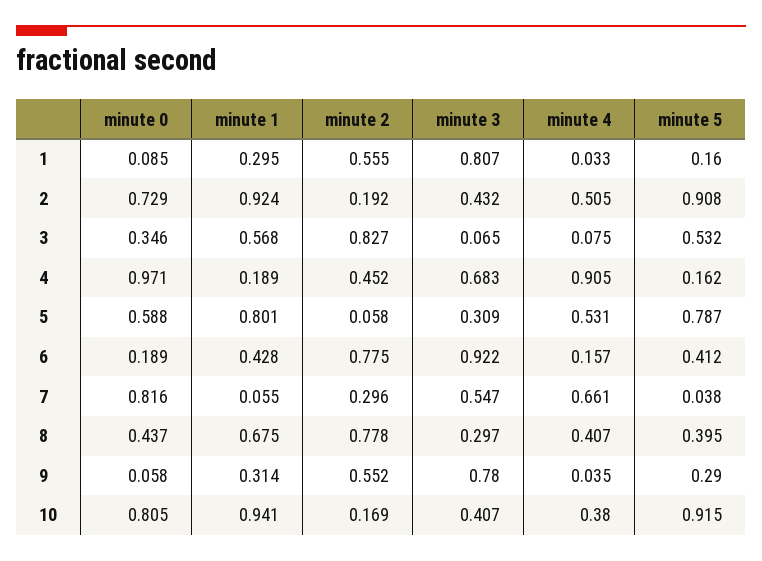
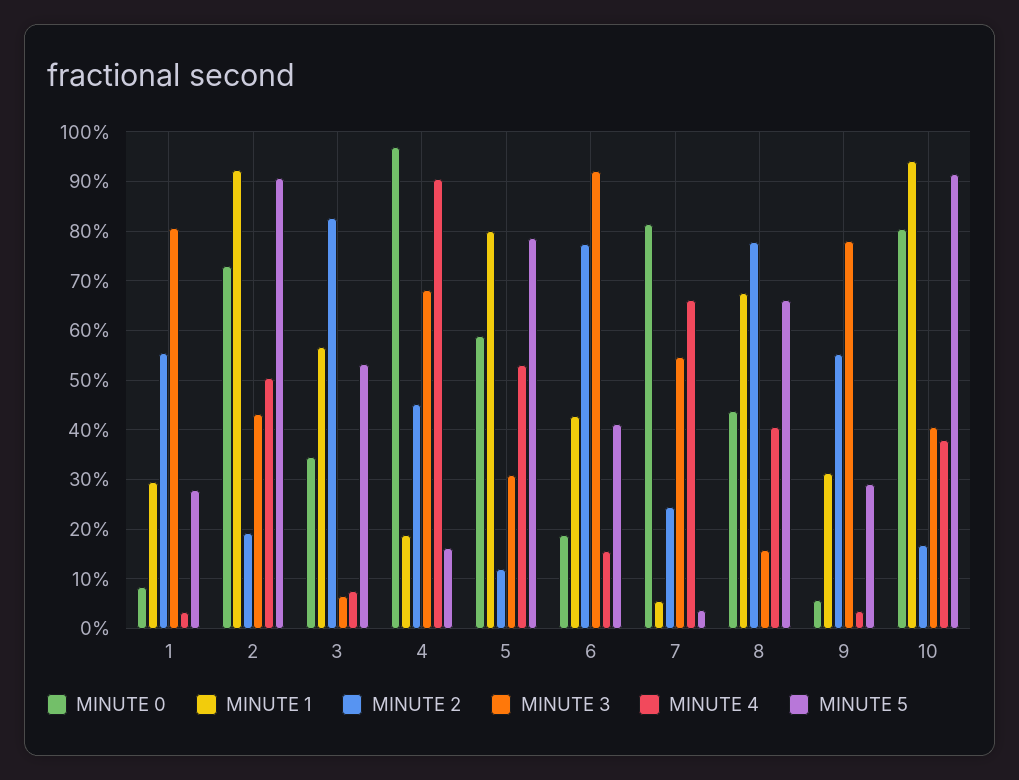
minute 5, 1: 0.16 -> 0.28
minute 2, 5: 0.058 -> 0.12
minute 2, 7: 0.296 -> 0.24
minute 3, 8: 0.297 -> 0.16
minute 5, 8: 0.395 -> 0.66

